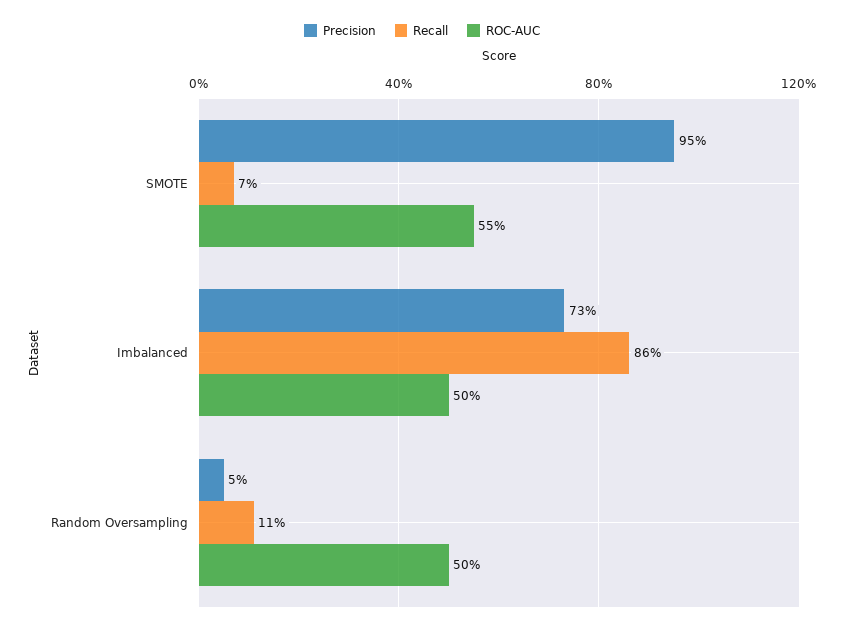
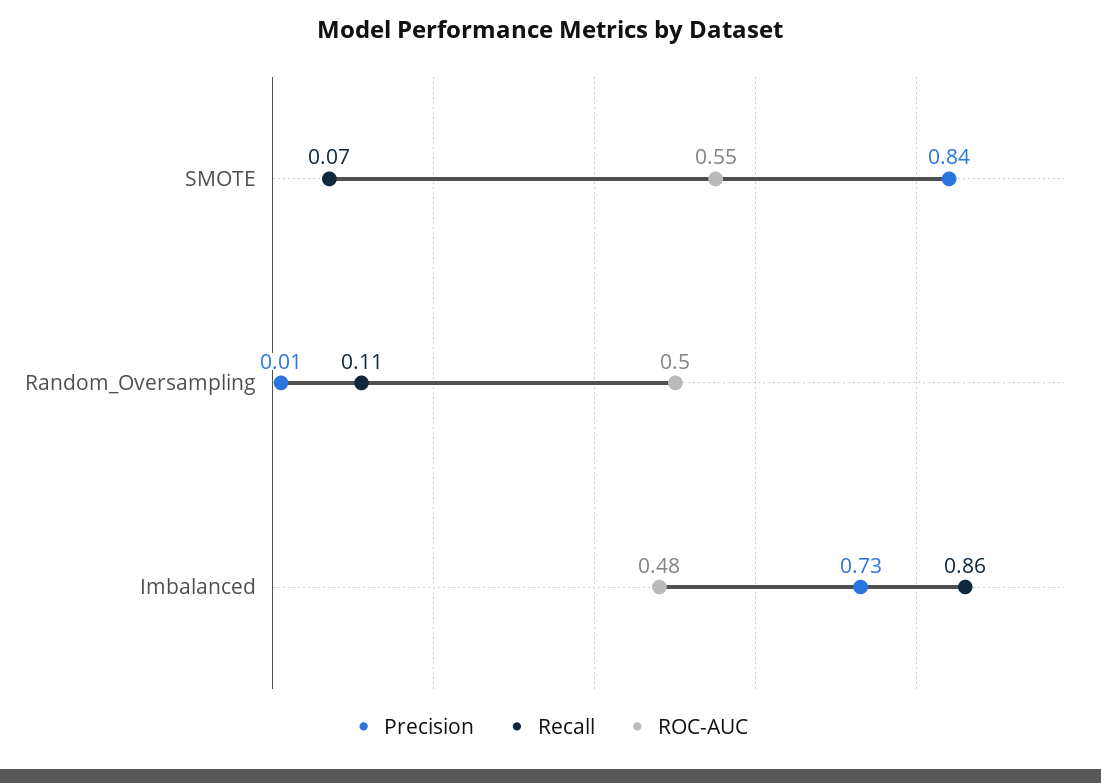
Precision, SMOTE: 0.95 -> 0.84
ROC-AUC, Imbalanced: 0.5 -> 0.48
Precision, Random Oversampling: 0.05 -> 0.01

